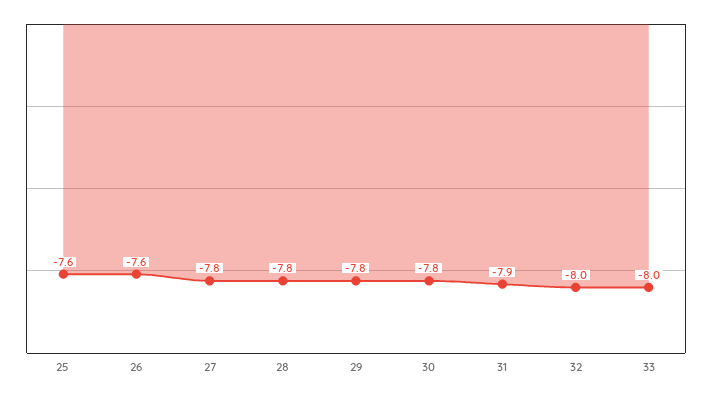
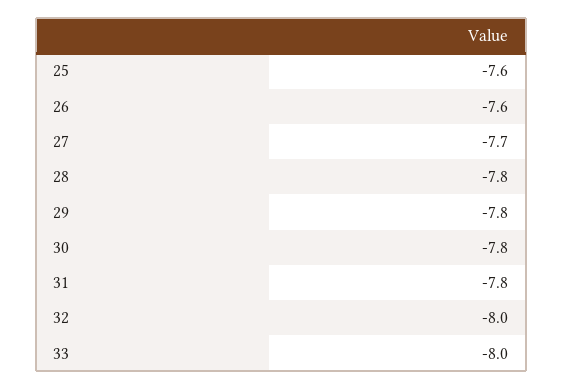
27: -7.8 -> -7.7
31: -7.9 -> -7.8

